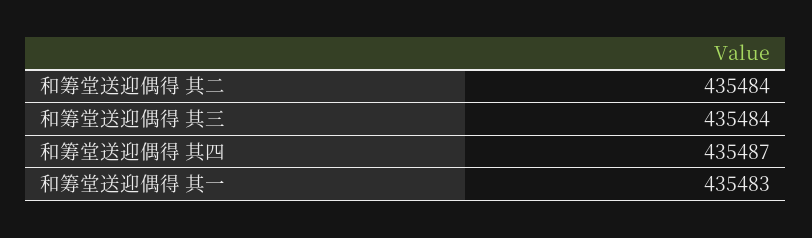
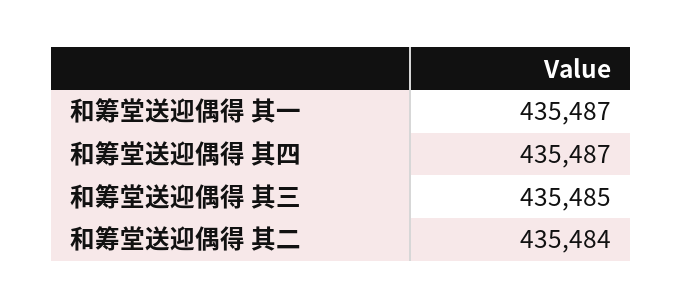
和筹堂送迎偶得 其三: 435484 -> 435485
和筹堂送迎偶得 其一: 435483 -> 435487

